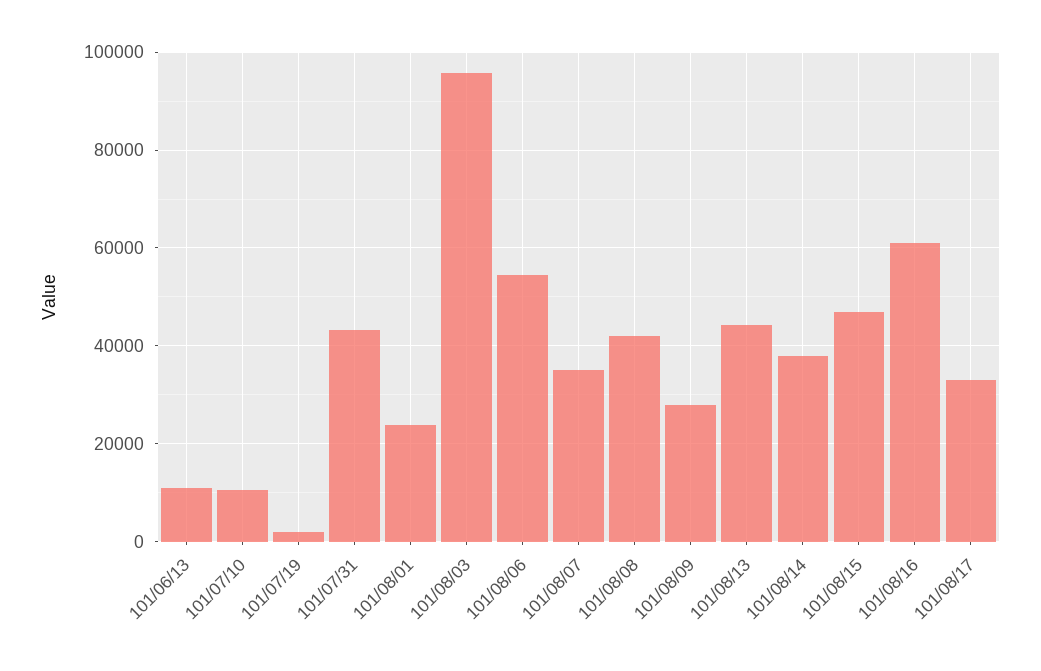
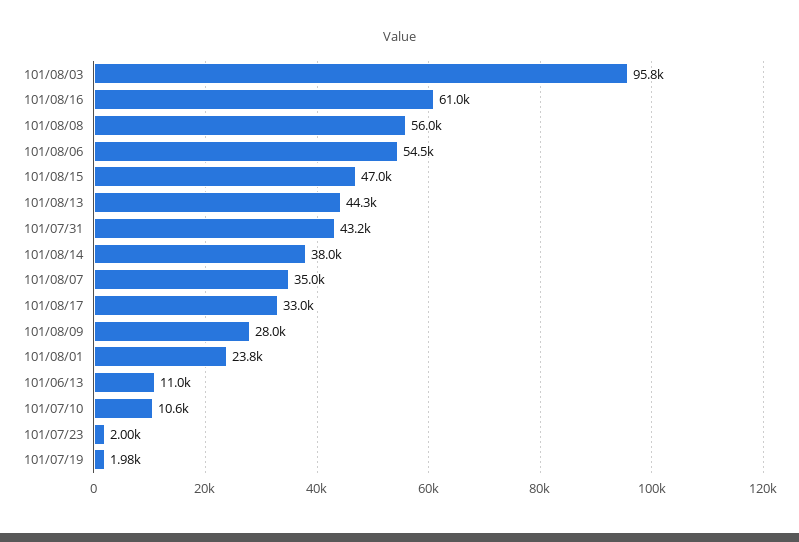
101/08/08: 42000 -> 56000
101/07/23: none -> 2000

